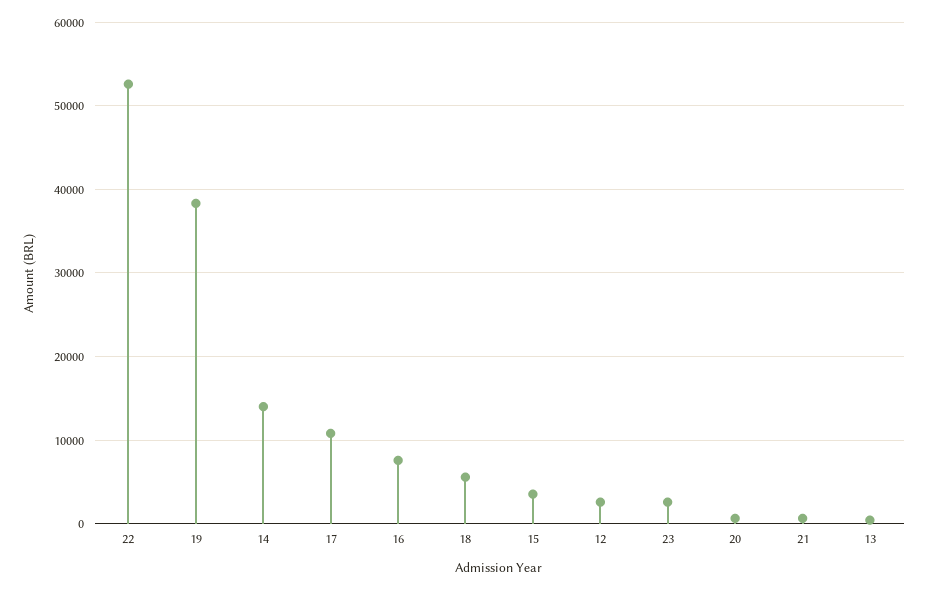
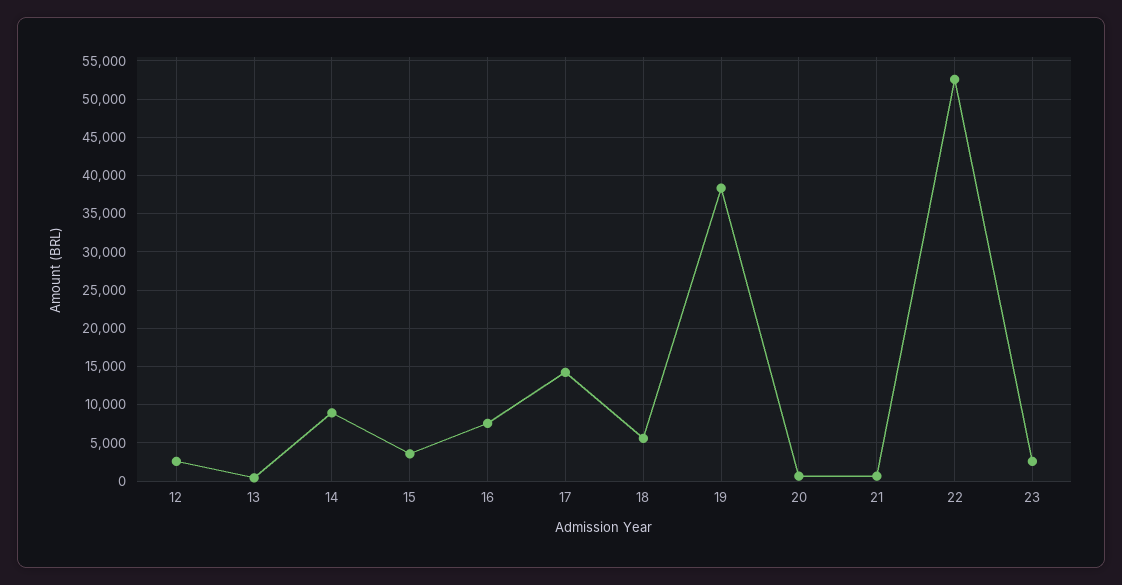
14: 14000 -> 9000
17: 11000 -> 14000

